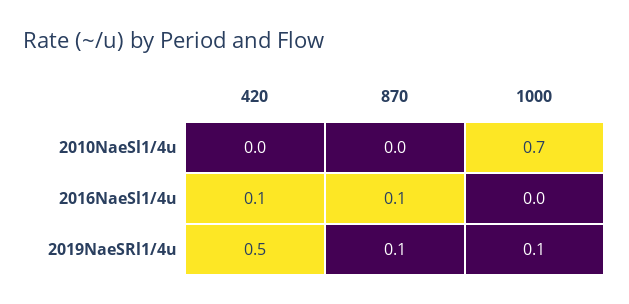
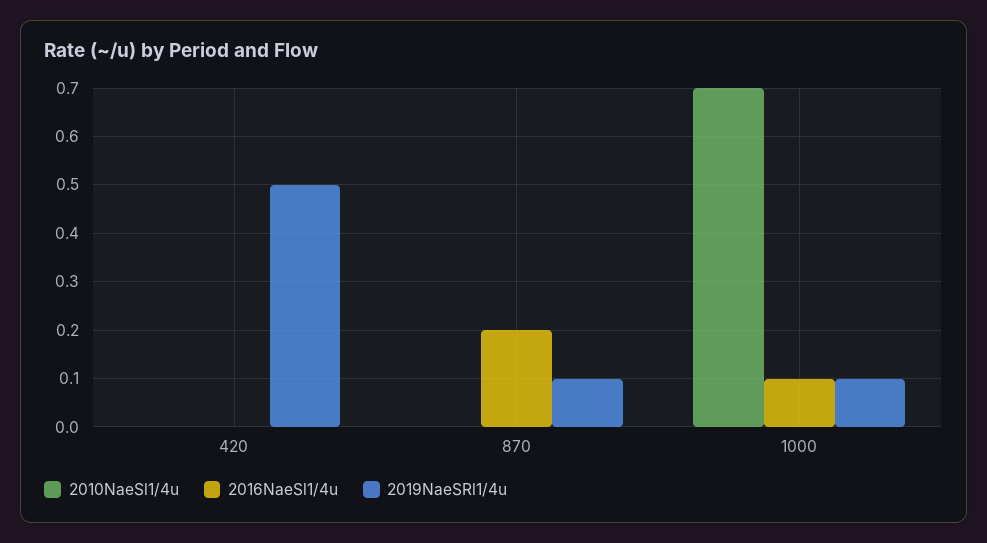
2016NaeSl1/4u, 420: 0.1 -> 0
2016NaeSl1/4u, 870: 0.1 -> 0.2
2016NaeSl1/4u, 1000: 0 -> 0.1

